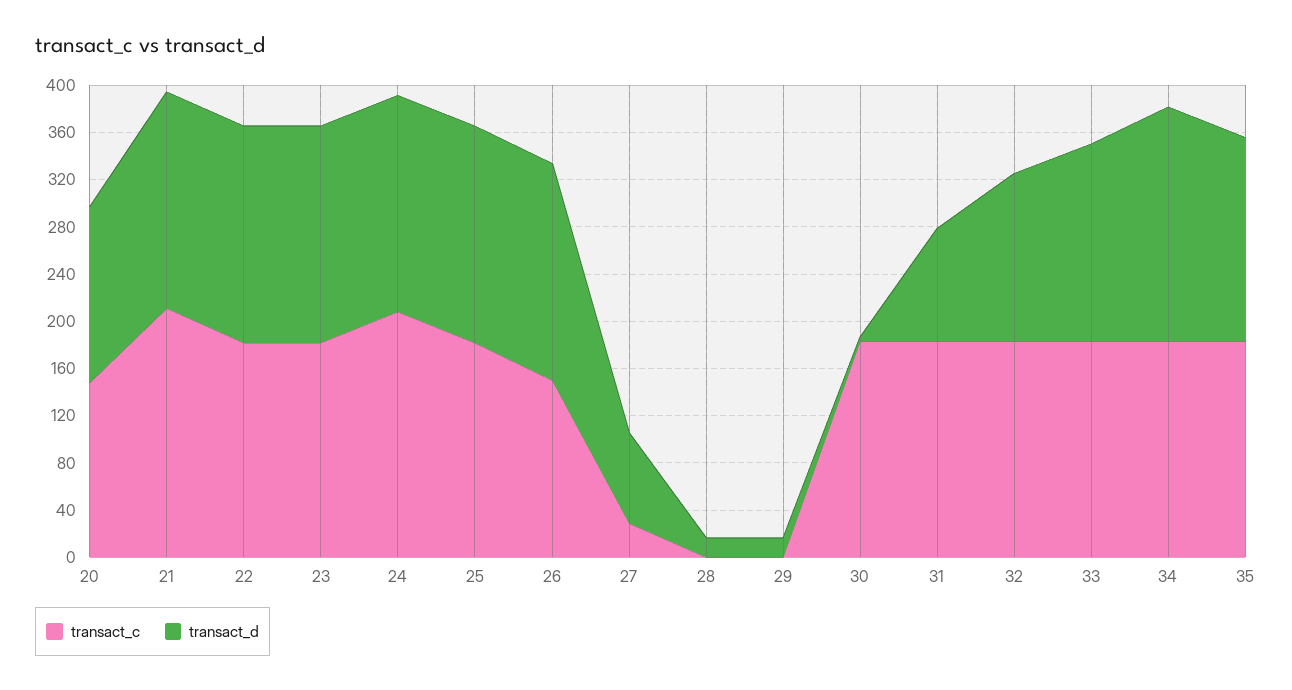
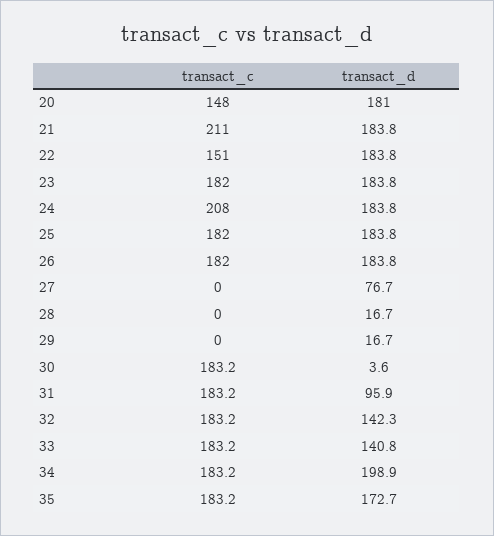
transact_d, 20: 150 -> 181
transact_c, 22: 180 -> 151
transact_c, 26: 150 -> 182
transact_c, 27: 30 -> 0
transact_d, 33: 170 -> 140.8

